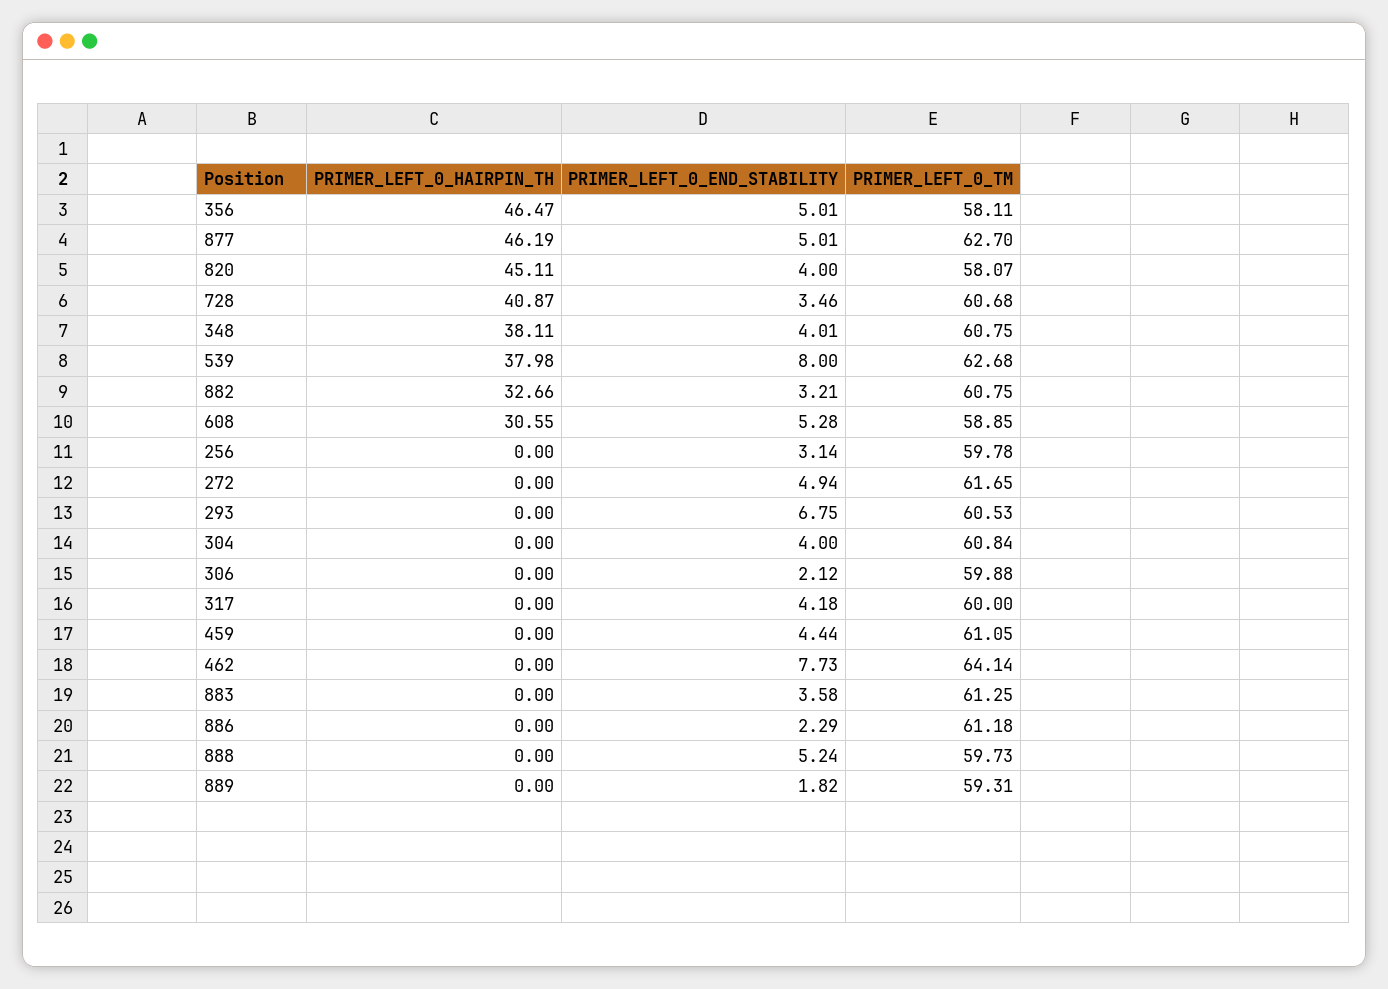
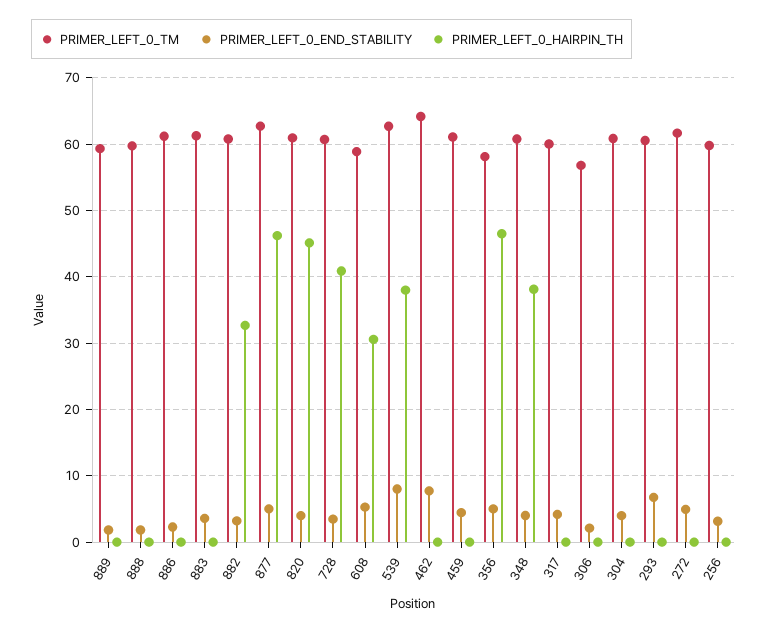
PRIMER_LEFT_0_TM, 820: 58.07 -> 61
PRIMER_LEFT_0_TM, 306: 59.88 -> 57
PRIMER_LEFT_0_END_STABILITY, 888: 5.24 -> 2

